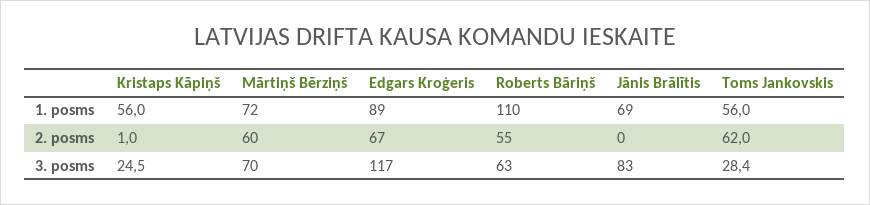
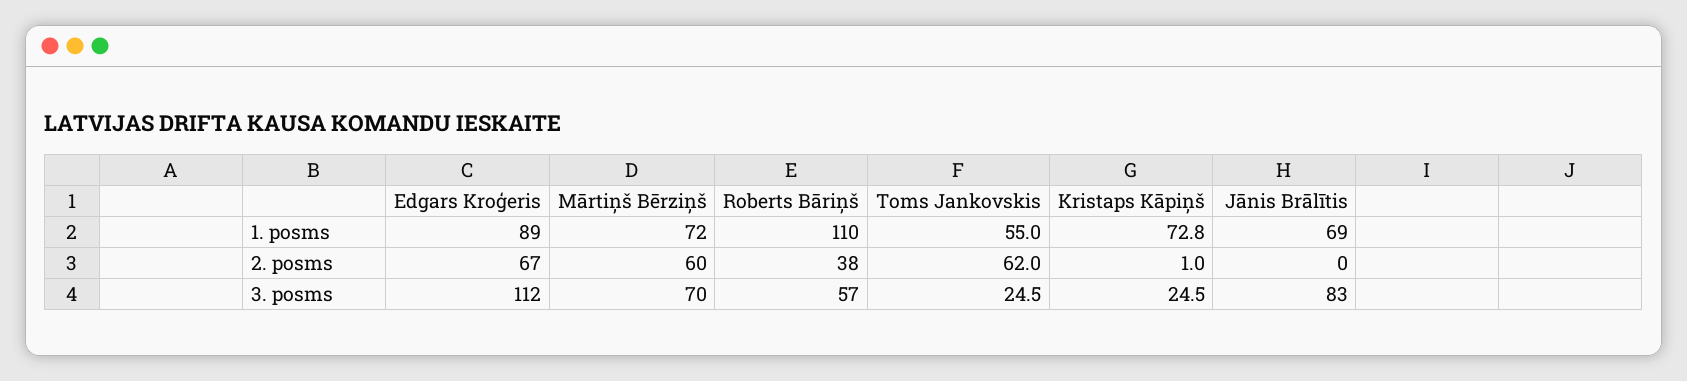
Kristaps Kāpiņš, 1. posms: 56 -> 72.8
Toms Jankovskis, 1. posms: 56 -> 55
Roberts Bāriņš, 2. posms: 55 -> 38
Edgars Kroģeris, 3. posms: 117 -> 112
Roberts Bāriņš, 3. posms: 63 -> 57
Toms Jankovskis, 3. posms: 28.4 -> 24.5

